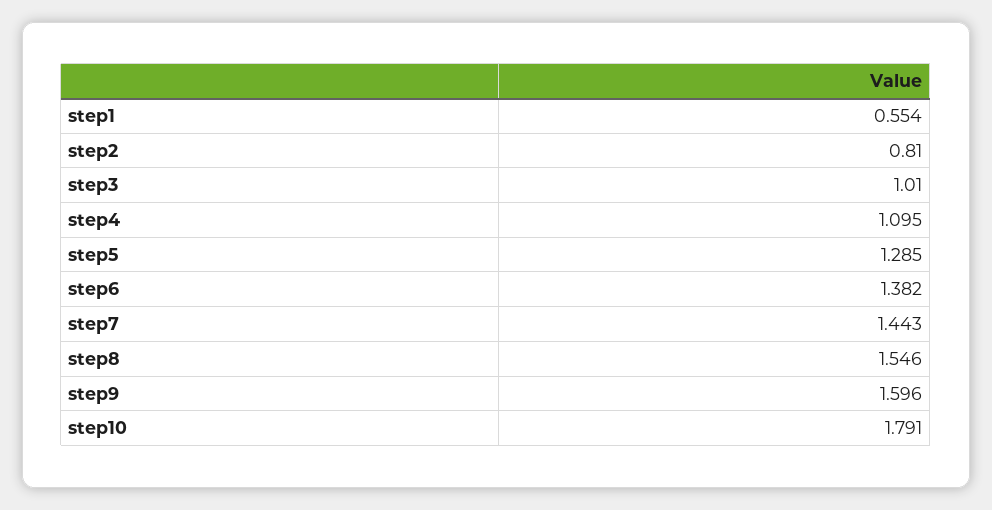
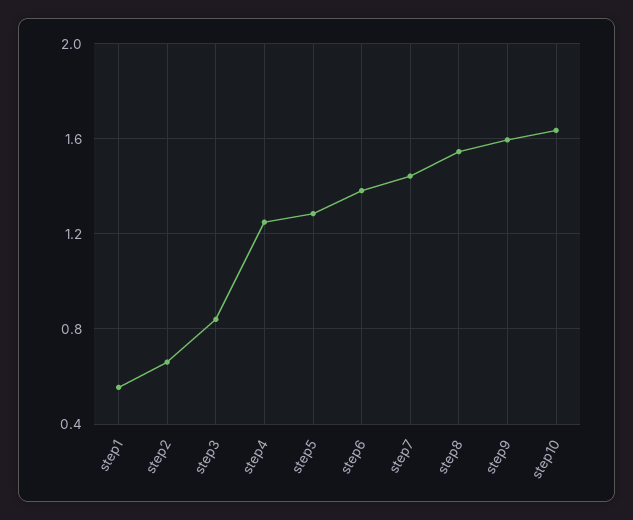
step2: 0.81 -> 0.65
step3: 1.01 -> 0.85
step4: 1.095 -> 1.25
step10: 1.791 -> 1.65

